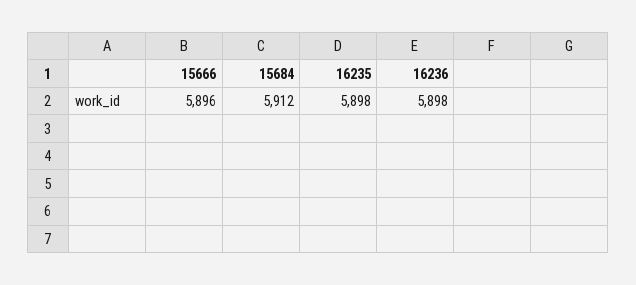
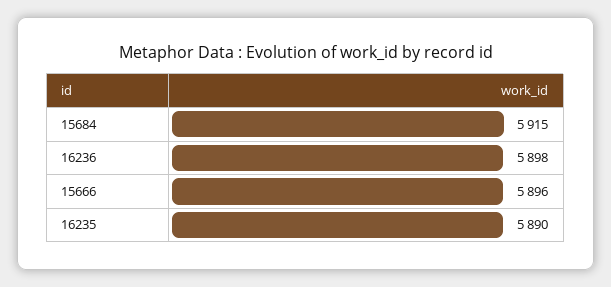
15684: 5912 -> 5915
16235: 5898 -> 5890

